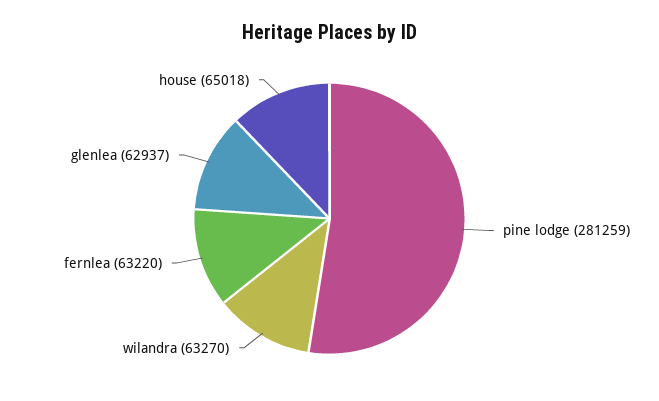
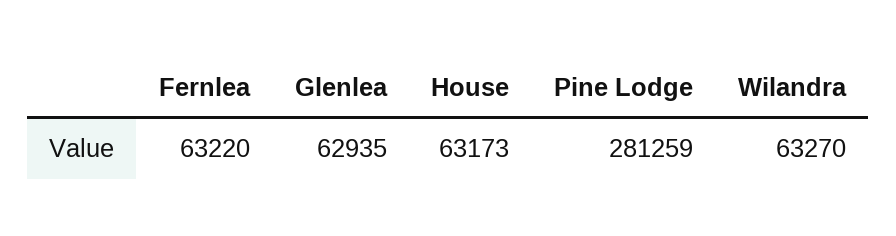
glenlea: 62937 -> 62935
house: 65018 -> 63173

